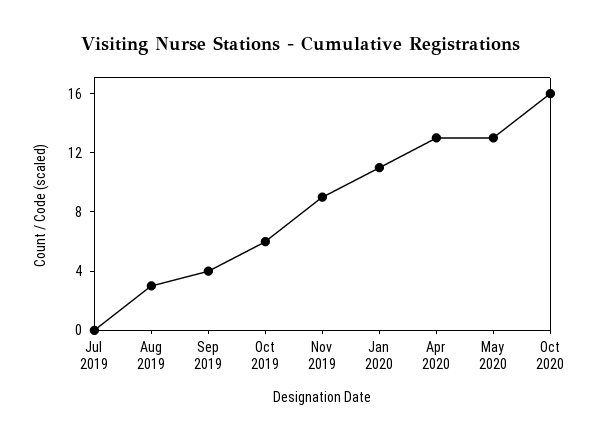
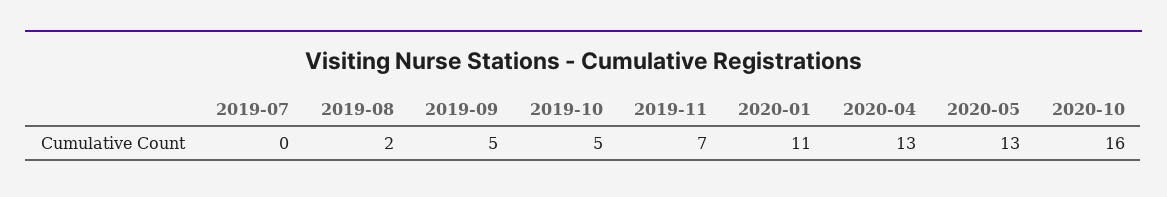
Aug 2019: 3 -> 2
Sep 2019: 4 -> 5
Oct 2019: 6 -> 5
Nov 2019: 9 -> 7

